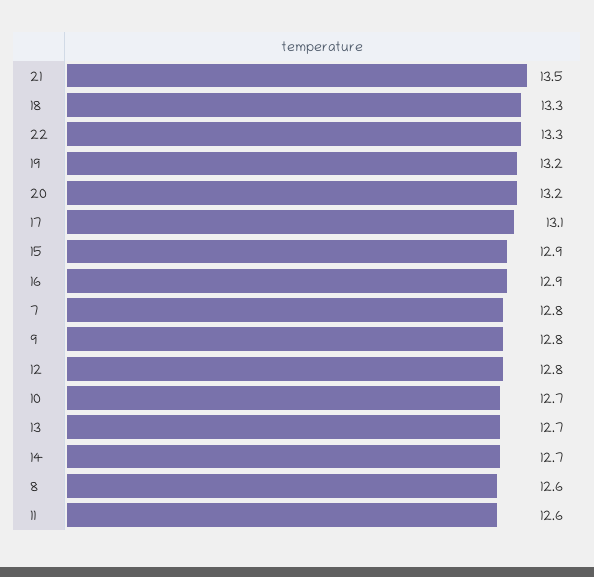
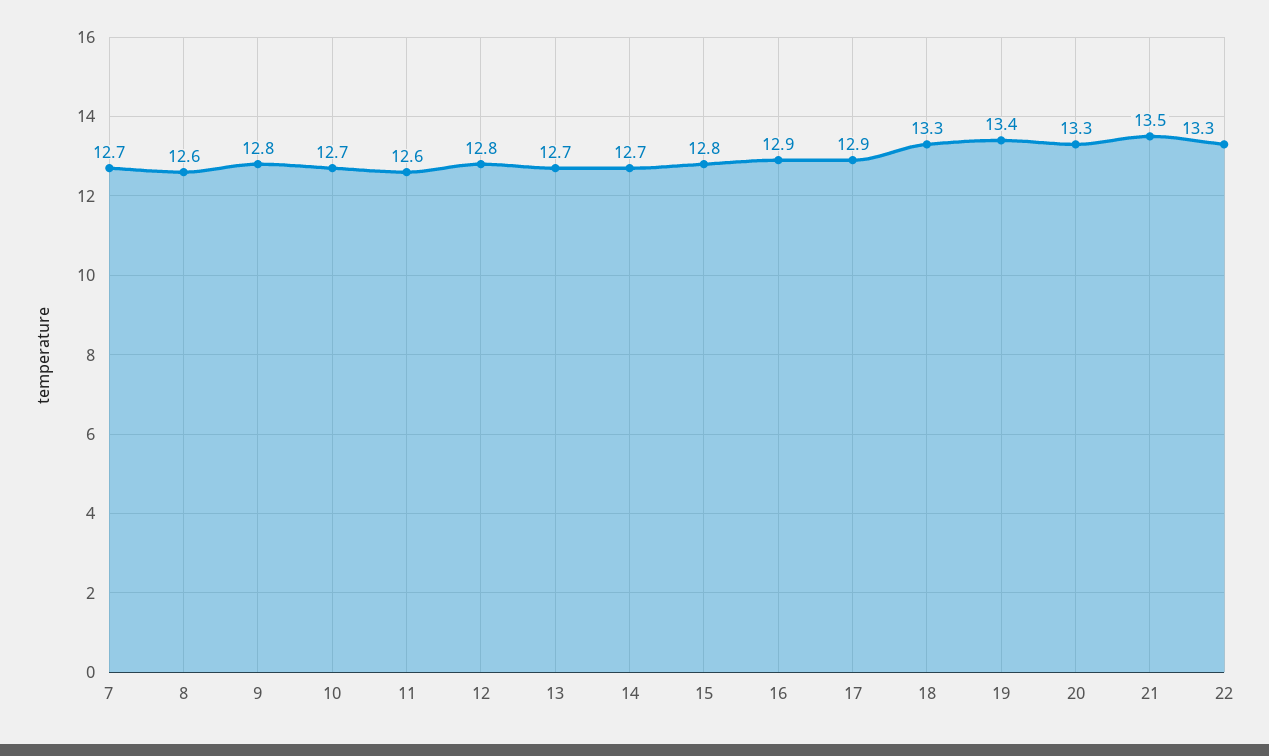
19: 13.2 -> 13.4
20: 13.2 -> 13.3
17: 13.1 -> 12.9
15: 12.9 -> 12.8
7: 12.8 -> 12.7

